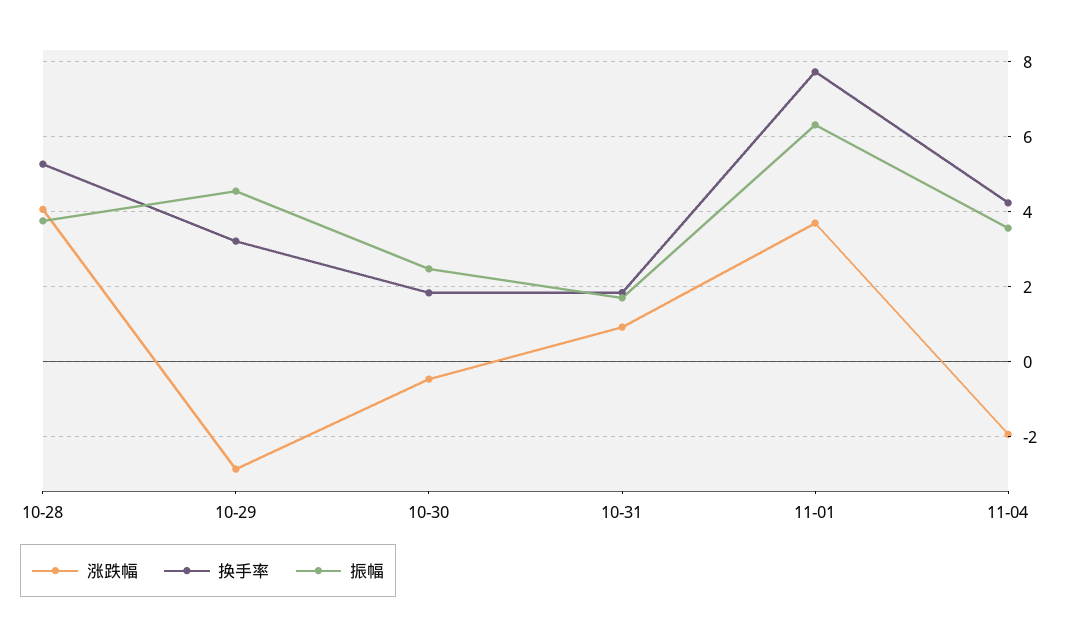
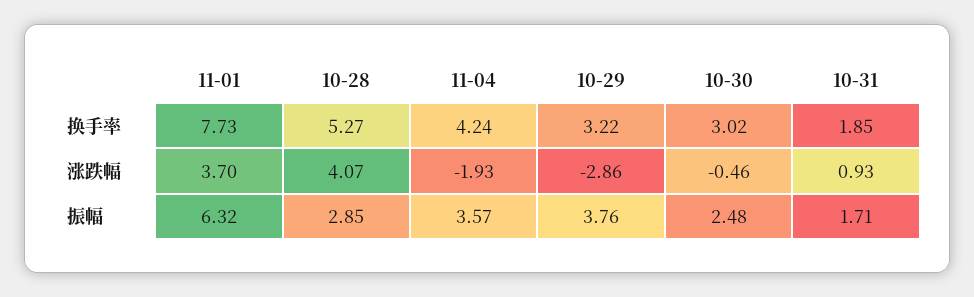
振幅, 10-28: 3.8 -> 2.85
振幅, 10-29: 4.6 -> 3.76
换手率, 10-30: 1.8 -> 3.02

